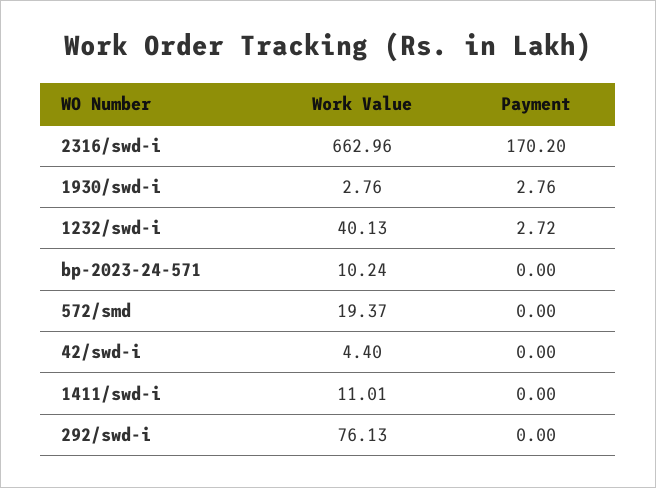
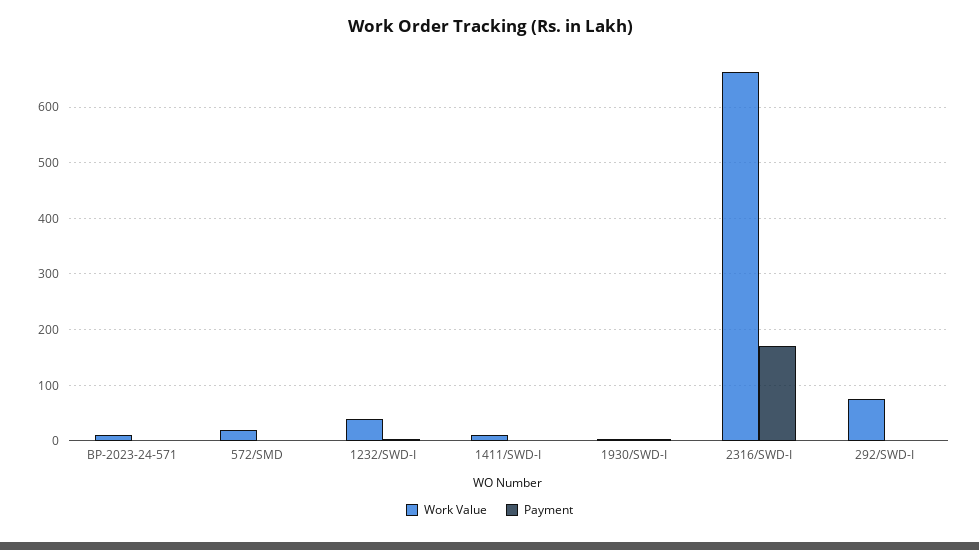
Work Value, 42/swd-i: 4.4 -> none
Payment, 42/swd-i: 0 -> none

